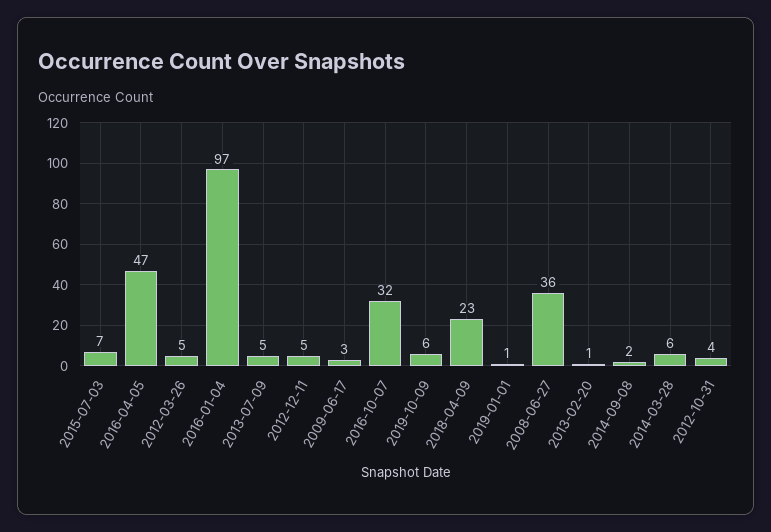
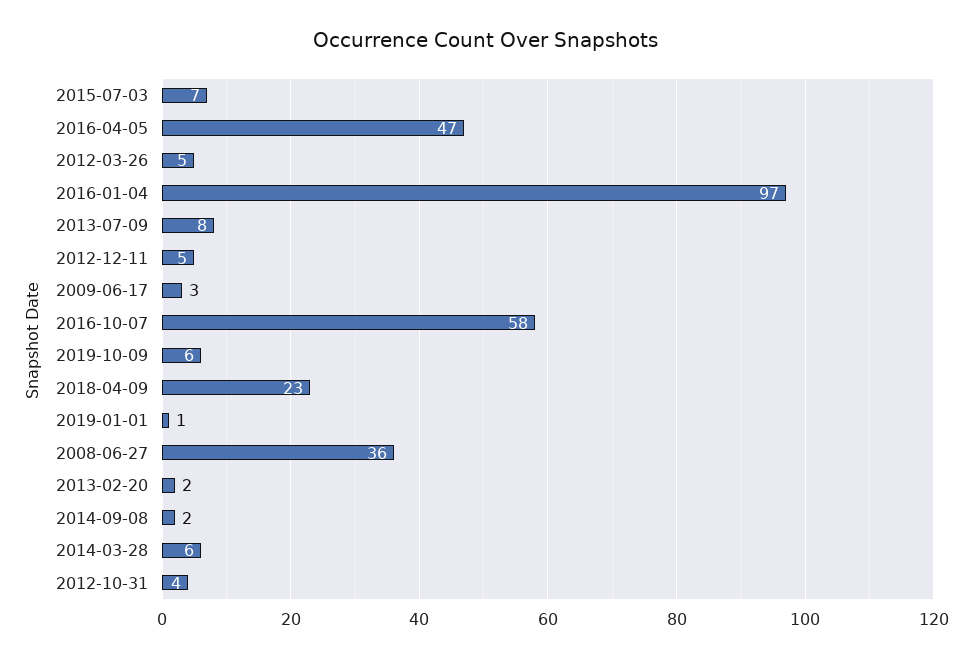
2013-07-09: 5 -> 8
2016-10-07: 32 -> 58
2013-02-20: 1 -> 2

